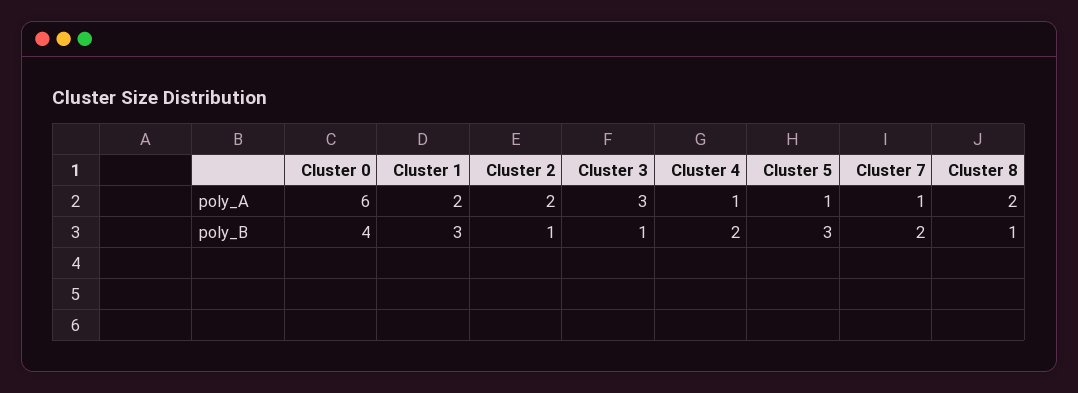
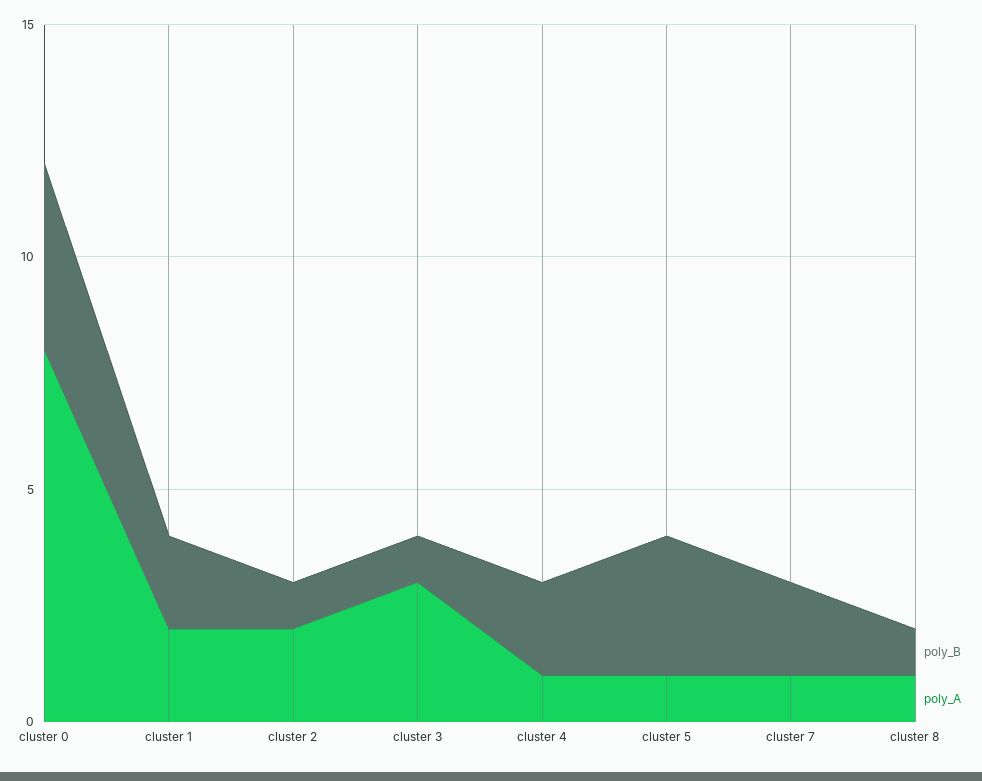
poly_A, Cluster 0: 6 -> 8
poly_A, Cluster 8: 2 -> 1
poly_B, Cluster 1: 3 -> 2

